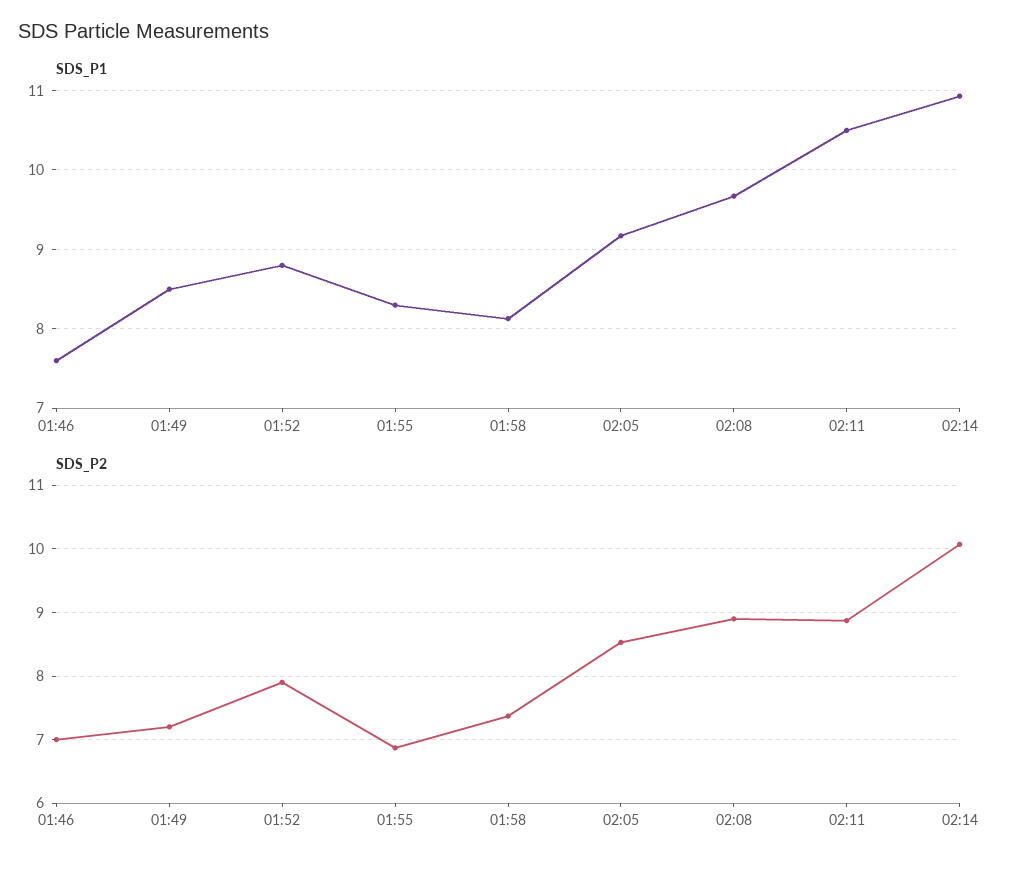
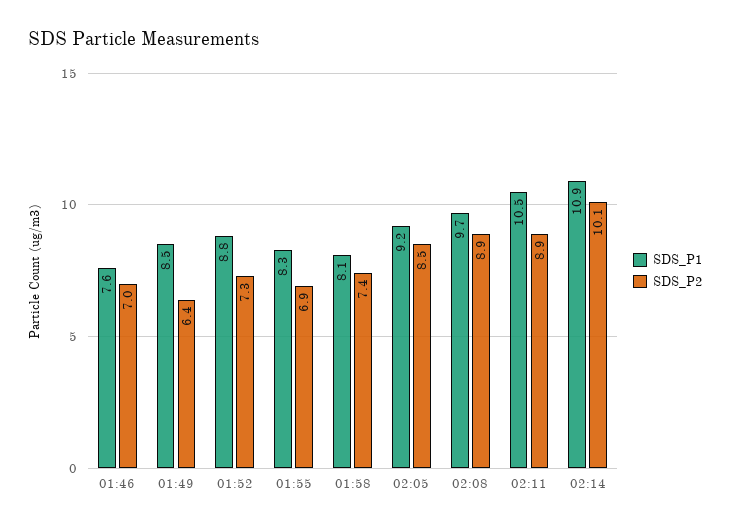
SDS_P2, 01:49: 7.2 -> 6.4
SDS_P2, 01:52: 7.9 -> 7.3

